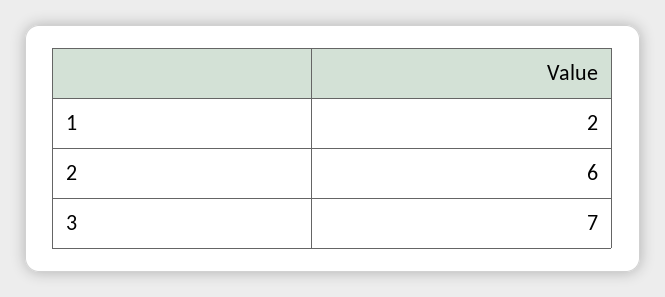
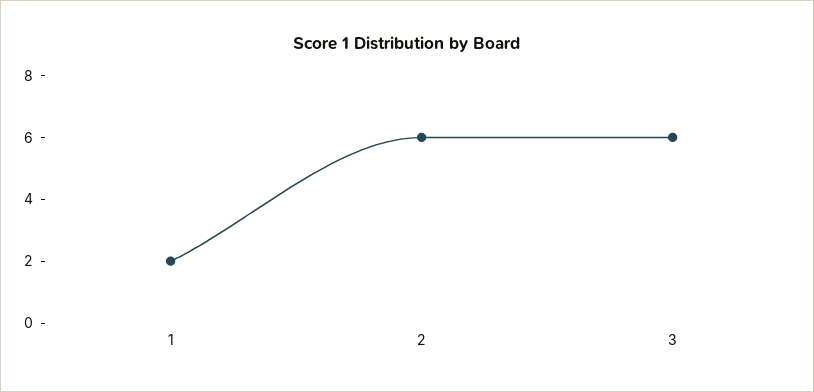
3: 7 -> 6

